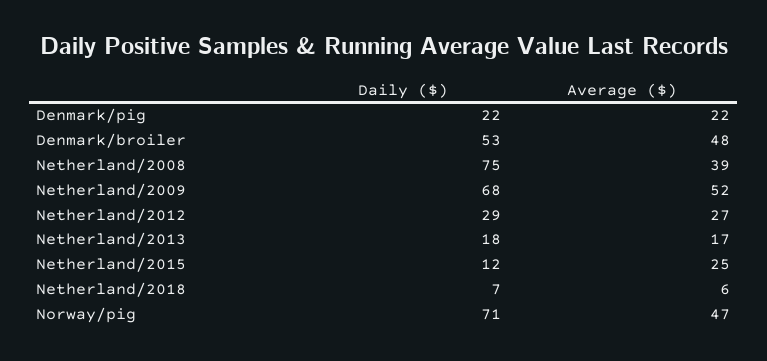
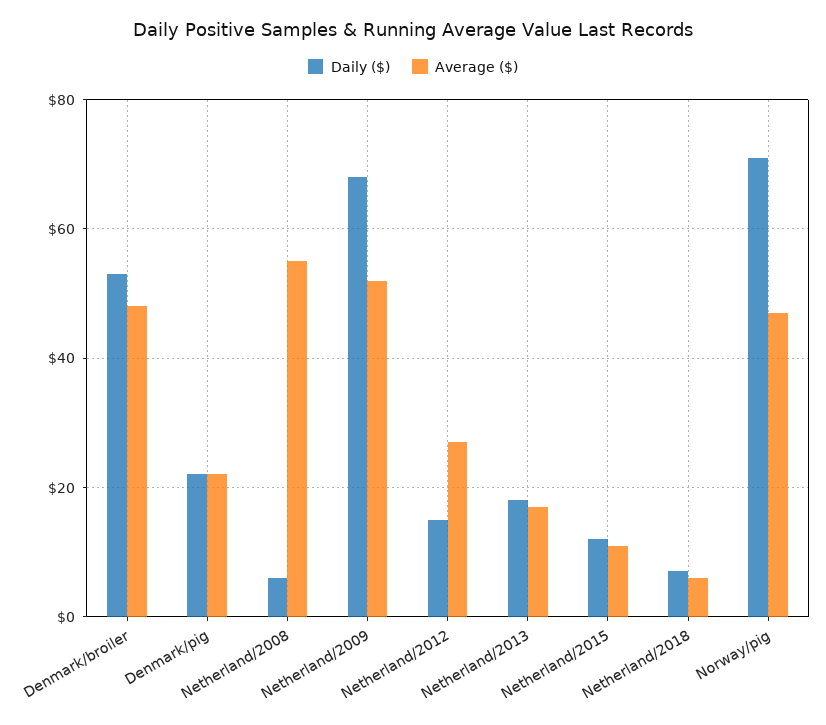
Daily ($), Netherland/2008: 75 -> 5
Average ($), Netherland/2008: 39 -> 55
Daily ($), Netherland/2012: 29 -> 15
Average ($), Netherland/2015: 25 -> 10

